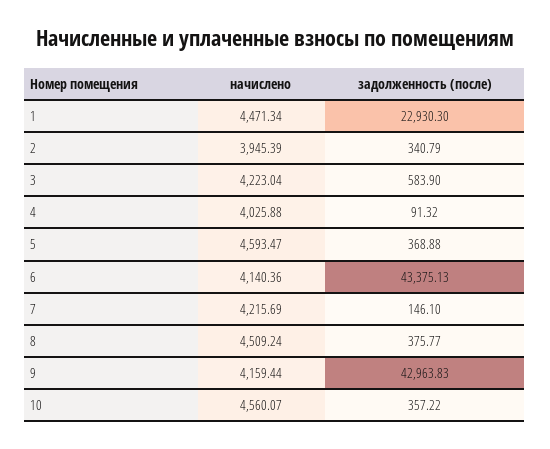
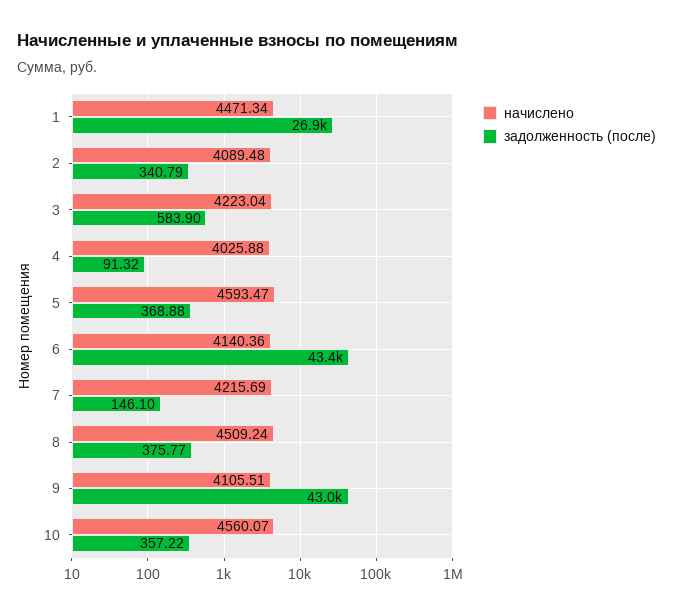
задолженность (после), 1: 22930.3 -> 26900
начислено, 2: 3945.39 -> 4089.48
начислено, 9: 4159.44 -> 4105.51

